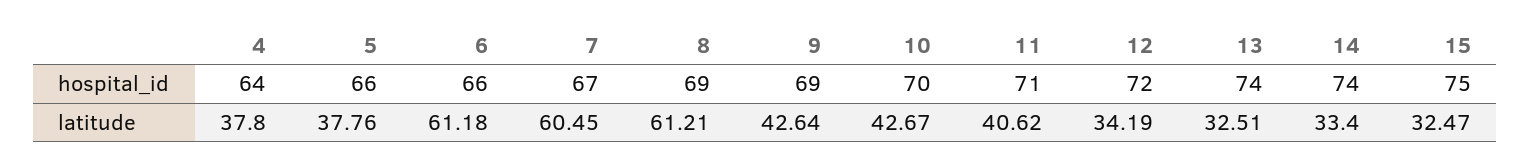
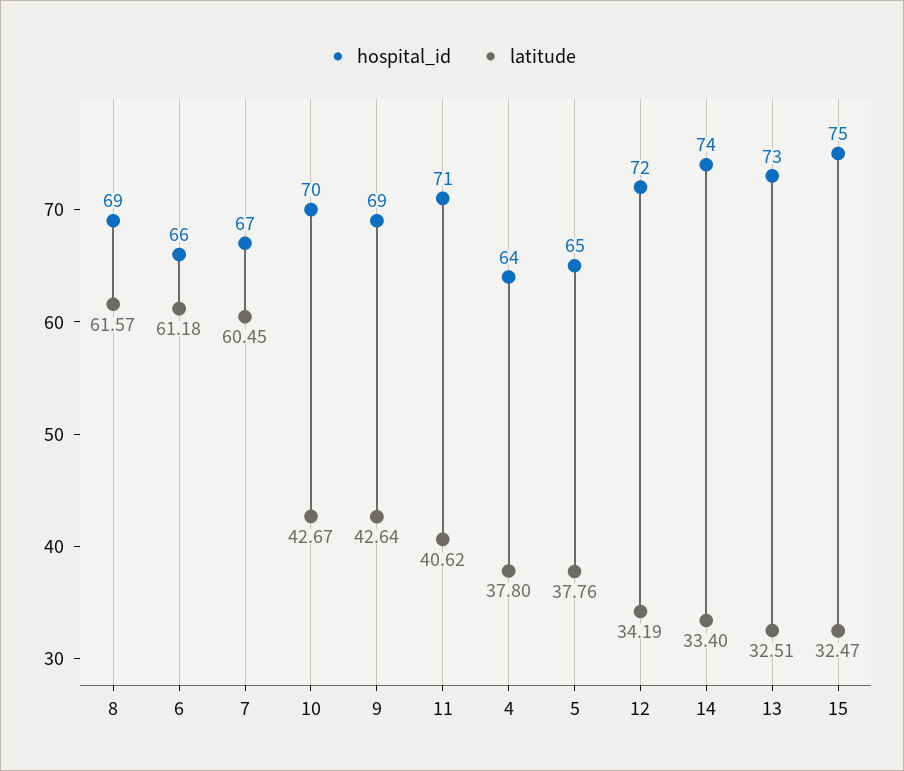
hospital_id, 5: 66 -> 65
hospital_id, 13: 74 -> 73
latitude, 8: 61.21 -> 61.57

